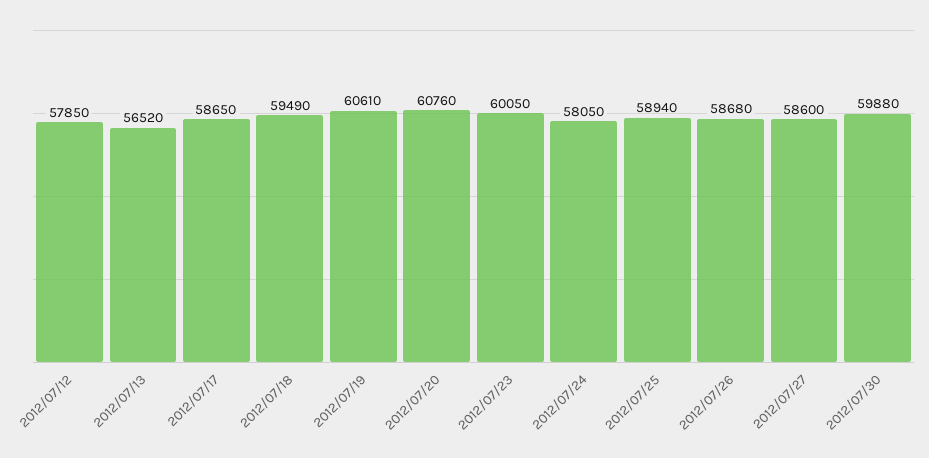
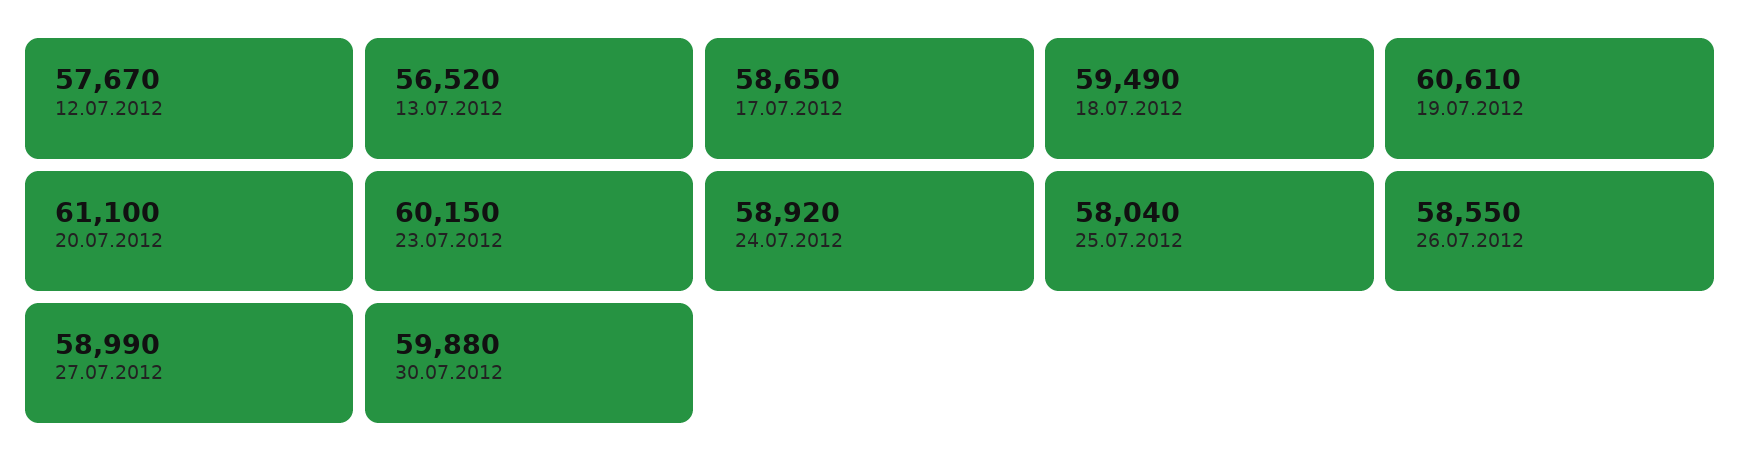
2012/07/12: 57850 -> 57670
2012/07/20: 60760 -> 61100
2012/07/23: 60050 -> 60150
2012/07/24: 58050 -> 58920
2012/07/25: 58940 -> 58040
2012/07/26: 58680 -> 58550
2012/07/27: 58600 -> 58990

